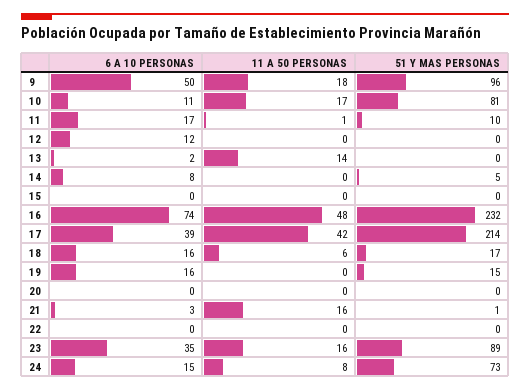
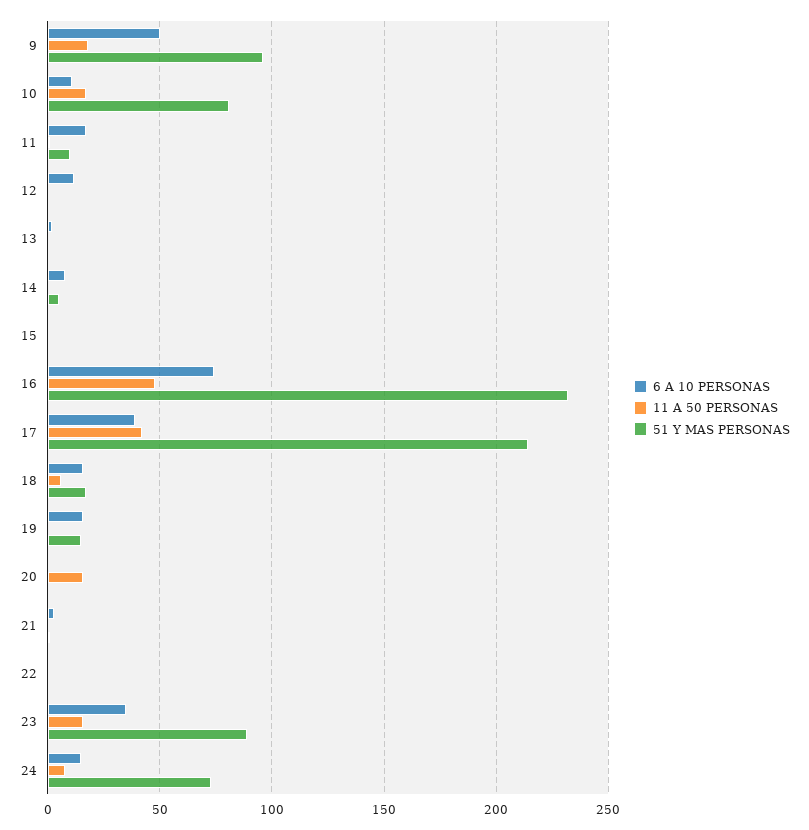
11 A 50 PERSONAS, 13: 14 -> 0
11 A 50 PERSONAS, 20: 0 -> 15
11 A 50 PERSONAS, 21: 16 -> 0

